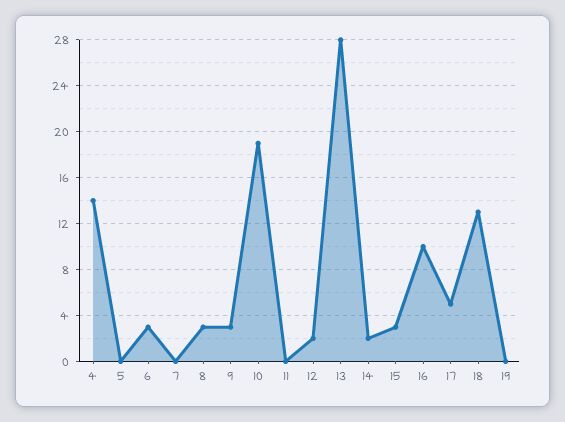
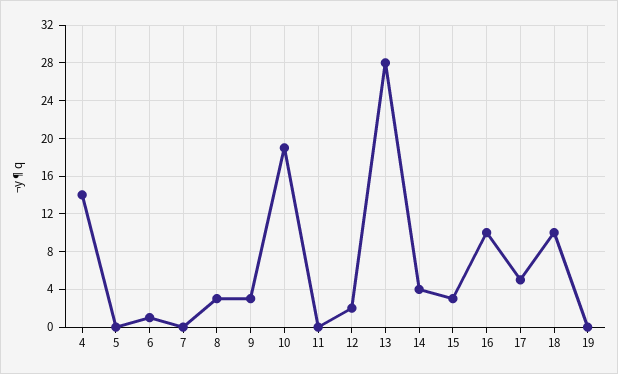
6: 3 -> 1
14: 2 -> 4
18: 13 -> 10

